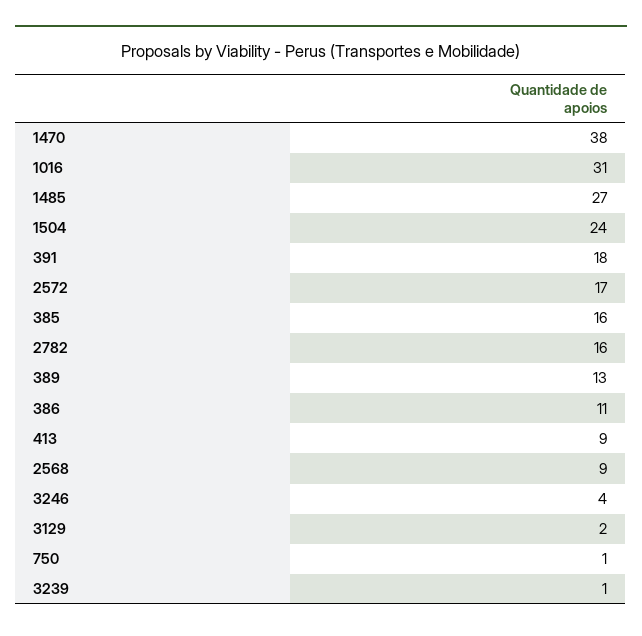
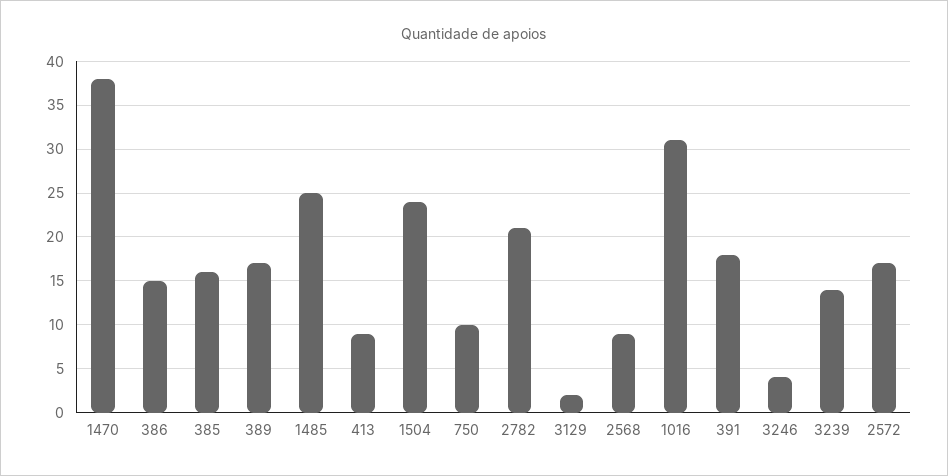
1485: 27 -> 25
2782: 16 -> 21
389: 13 -> 17
386: 11 -> 15
750: 1 -> 10
3239: 1 -> 14

